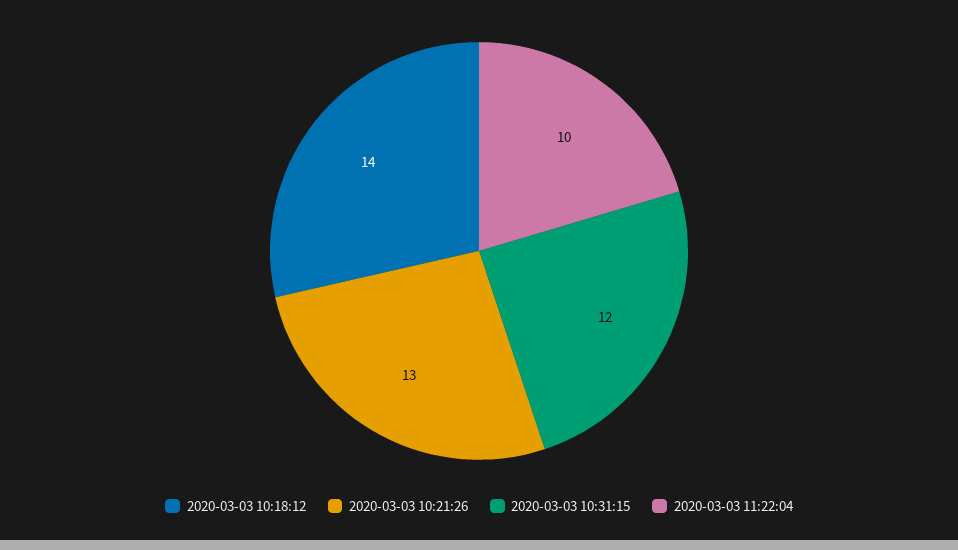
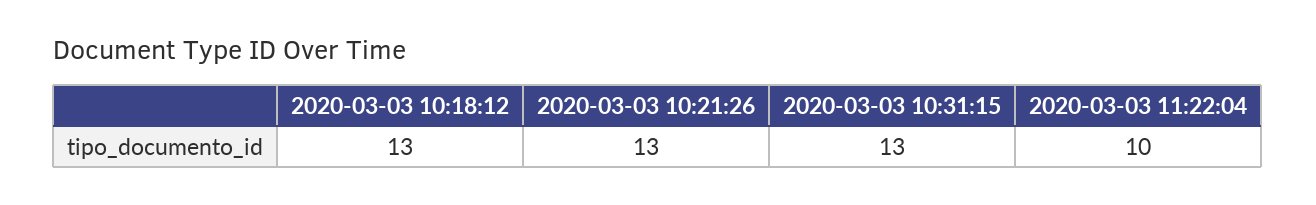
2020-03-03 10:18:12: 14 -> 13
2020-03-03 10:31:15: 12 -> 13

